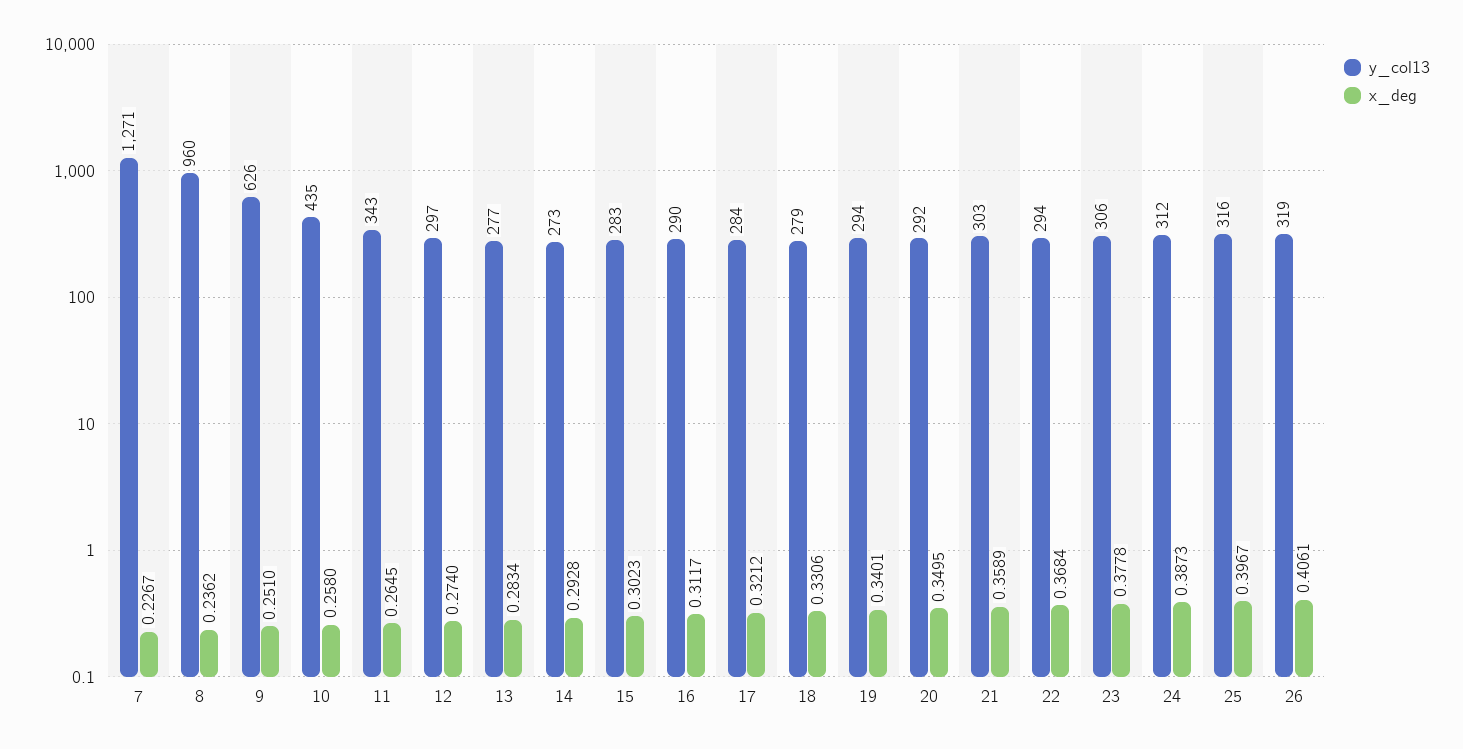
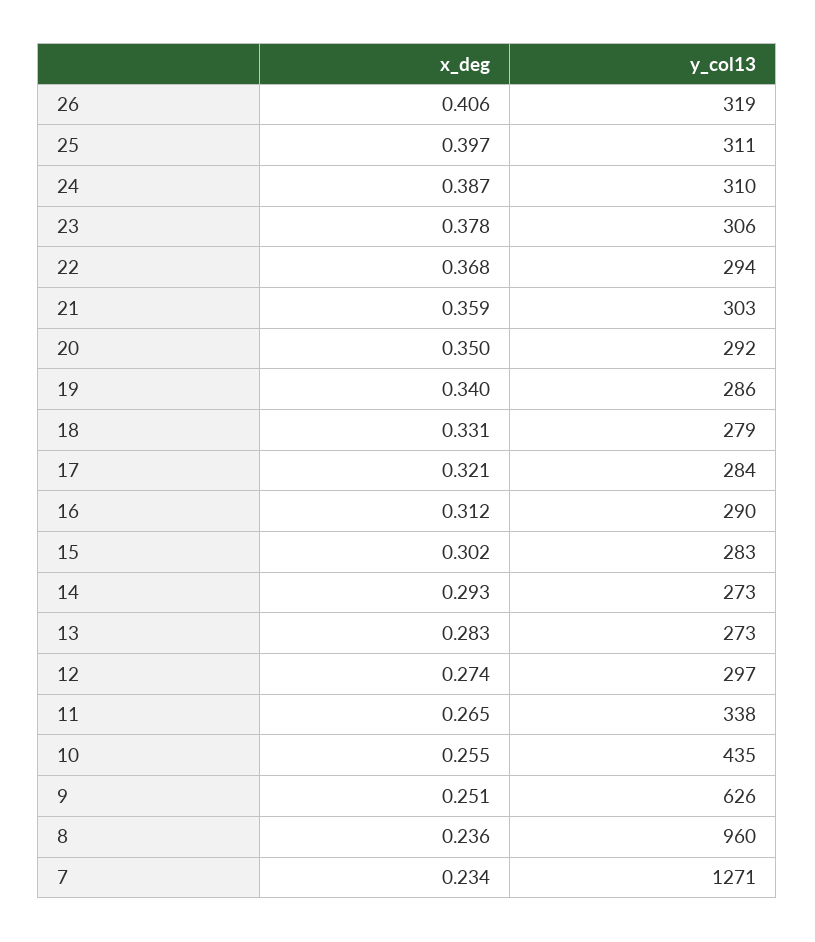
x_deg, 7: 0.2267 -> 0.234
x_deg, 10: 0.258 -> 0.255
y_col13, 11: 343 -> 338
y_col13, 13: 277 -> 273
y_col13, 19: 294 -> 286
y_col13, 24: 312 -> 310
y_col13, 25: 316 -> 311

